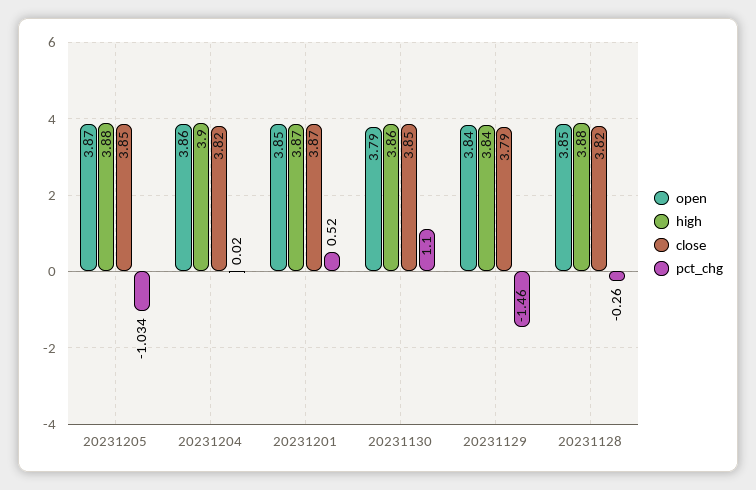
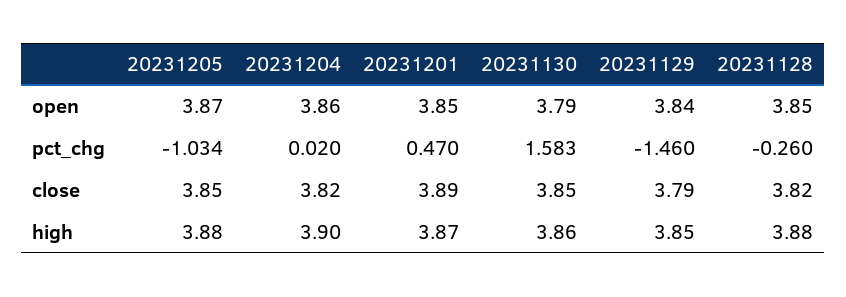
close, 20231201: 3.87 -> 3.89
pct_chg, 20231201: 0.52 -> 0.47
pct_chg, 20231130: 1.1 -> 1.583
high, 20231129: 3.84 -> 3.85

